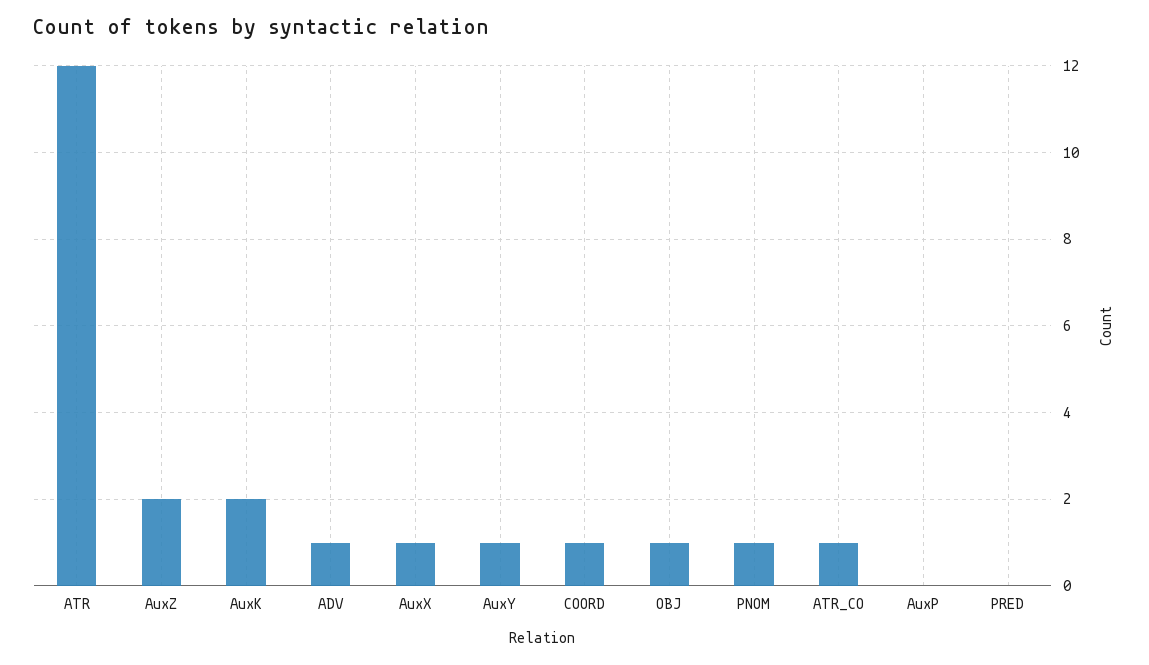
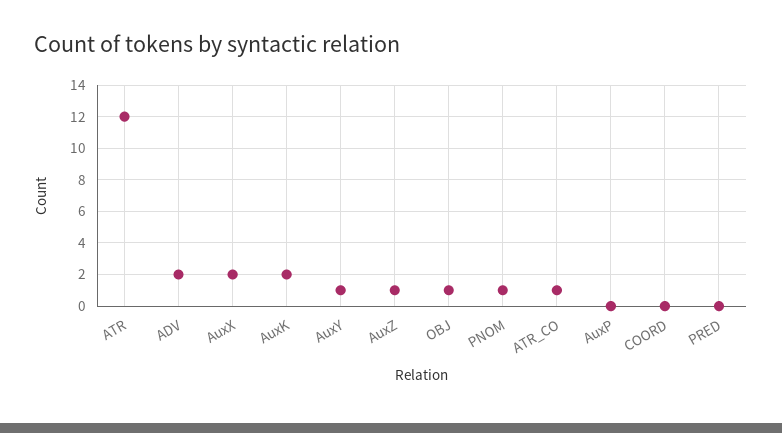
AuxZ: 2 -> 1
ADV: 1 -> 2
AuxX: 1 -> 2
COORD: 1 -> 0

